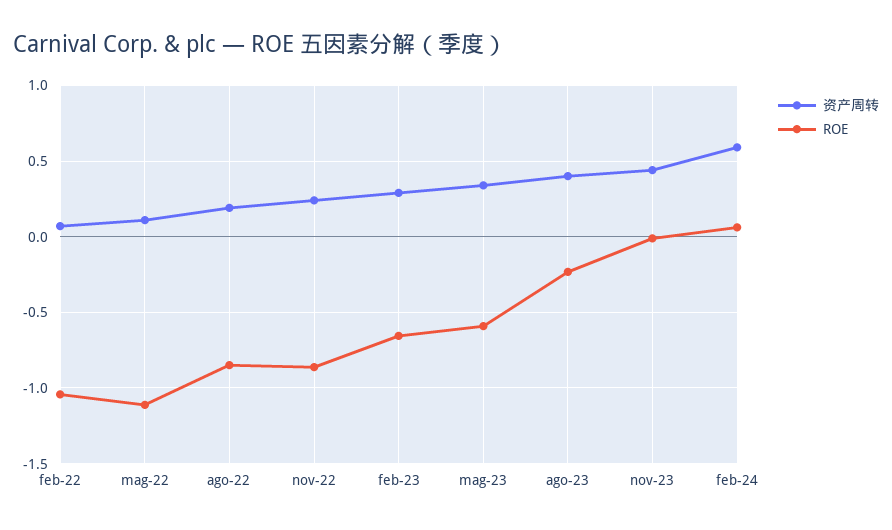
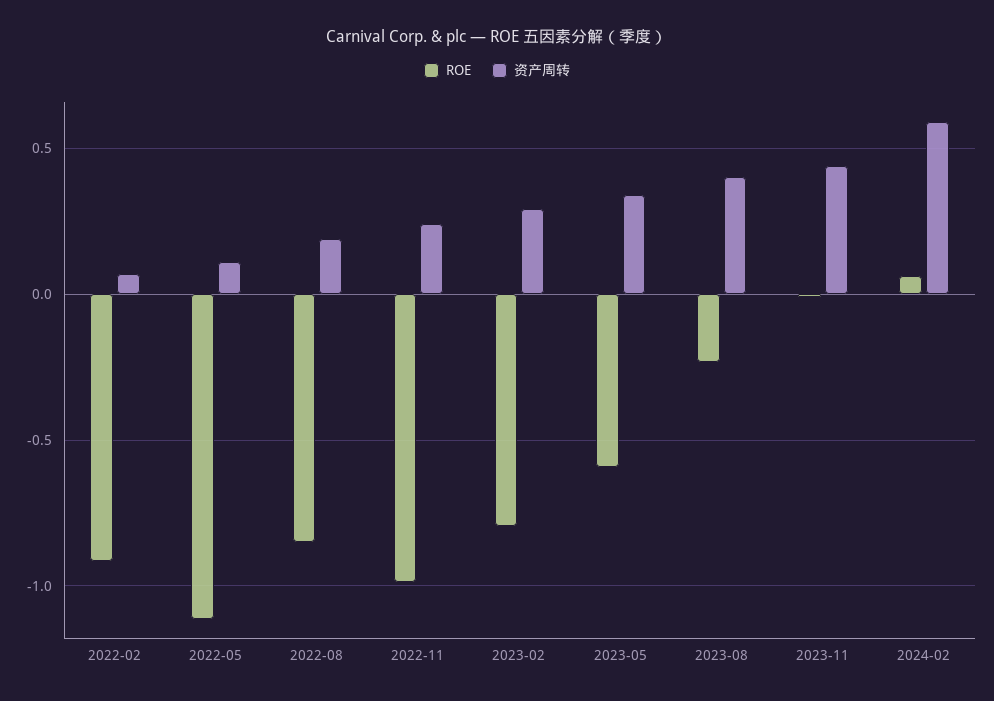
ROE, feb-22: -1.05 -> -0.9
ROE, nov-22: -0.85 -> -1
ROE, feb-23: -0.65 -> -0.8

